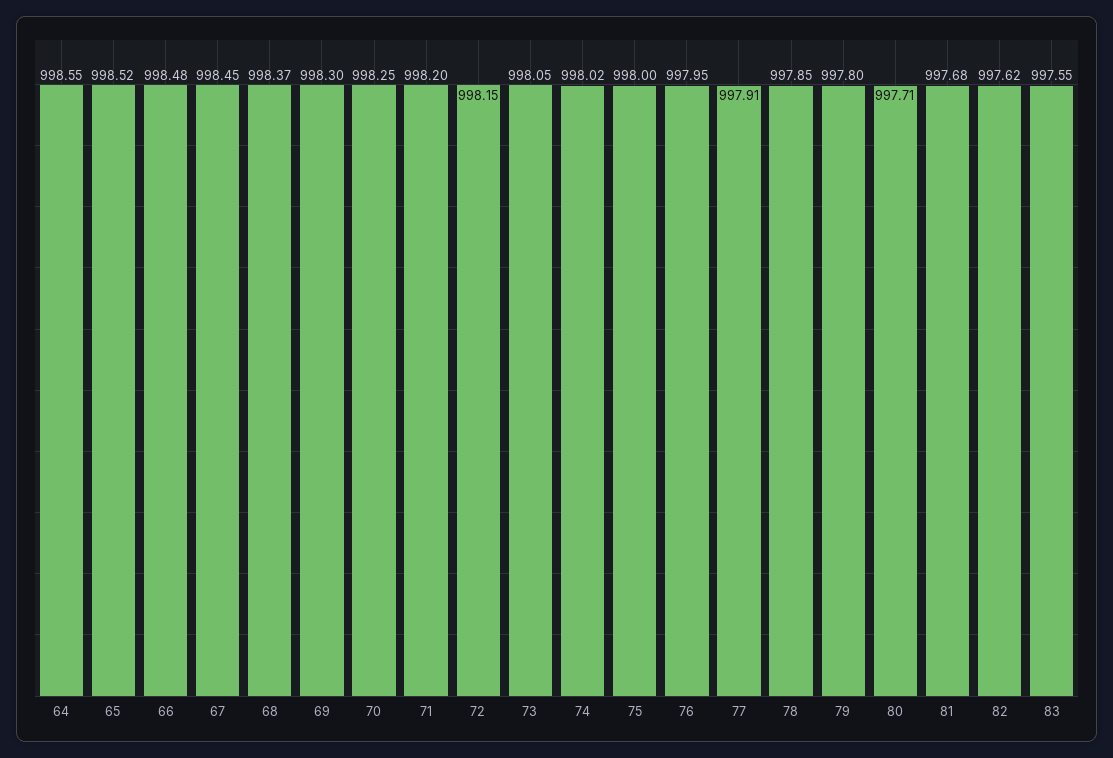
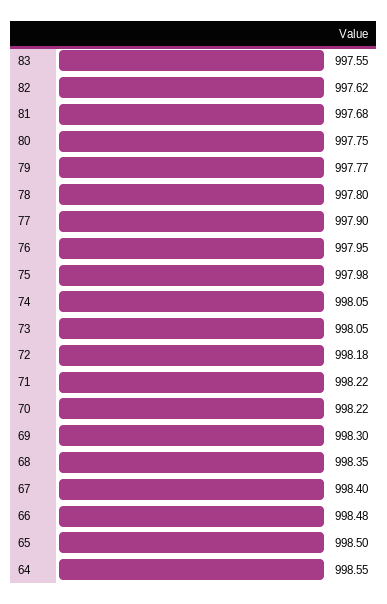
65: 998.52 -> 998.5
67: 998.45 -> 998.4
68: 998.37 -> 998.35
70: 998.25 -> 998.22
71: 998.2 -> 998.22
72: 998.15 -> 998.18
74: 998.02 -> 998.05
75: 998 -> 997.98
77: 997.91 -> 997.9
78: 997.85 -> 997.8
79: 997.8 -> 997.77
80: 997.71 -> 997.75

